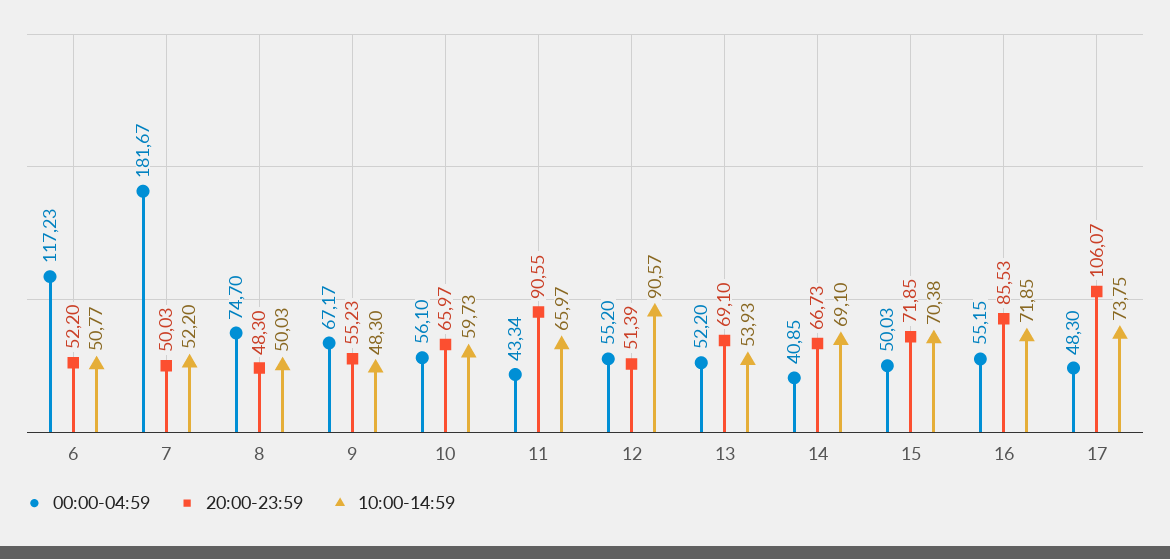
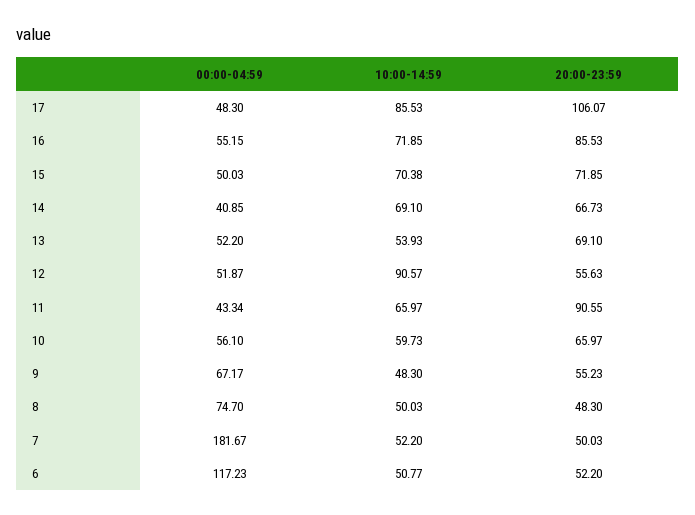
00:00-04:59, 12: 55.2 -> 51.87
20:00-23:59, 12: 51.39 -> 55.63
10:00-14:59, 17: 73.75 -> 85.53

